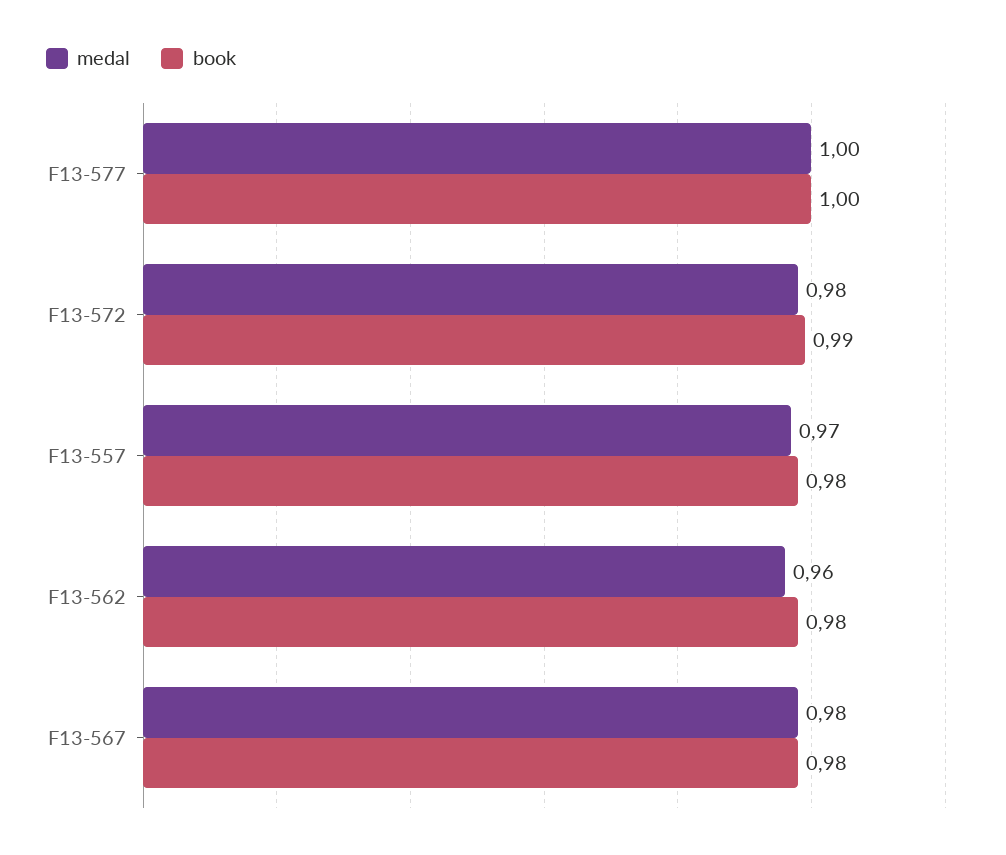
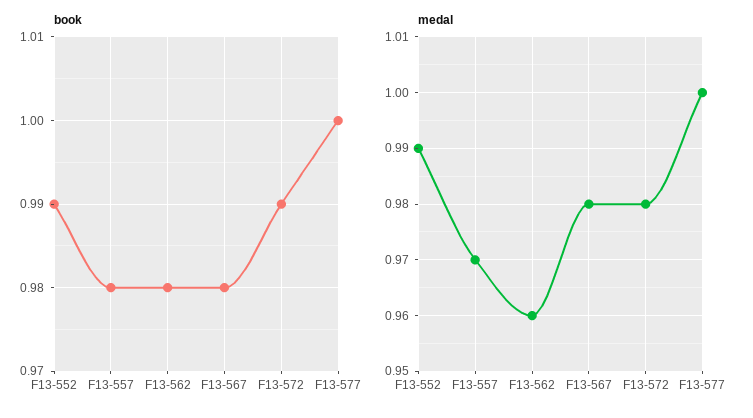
book, F13-552: none -> 0.99
medal, F13-552: none -> 0.99

